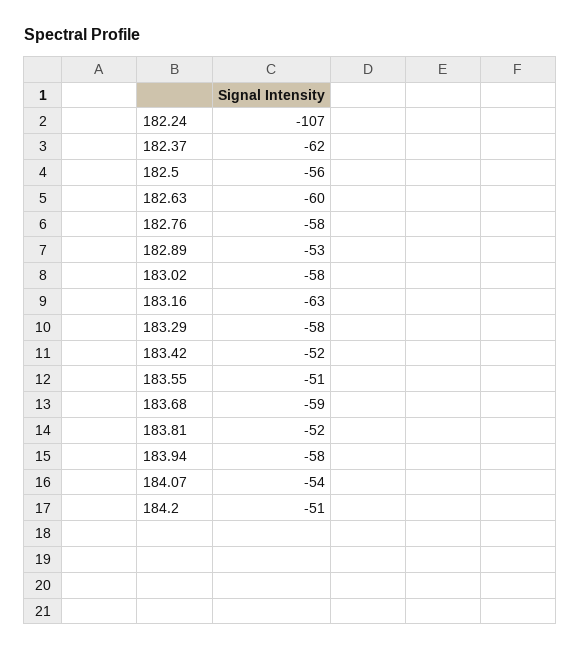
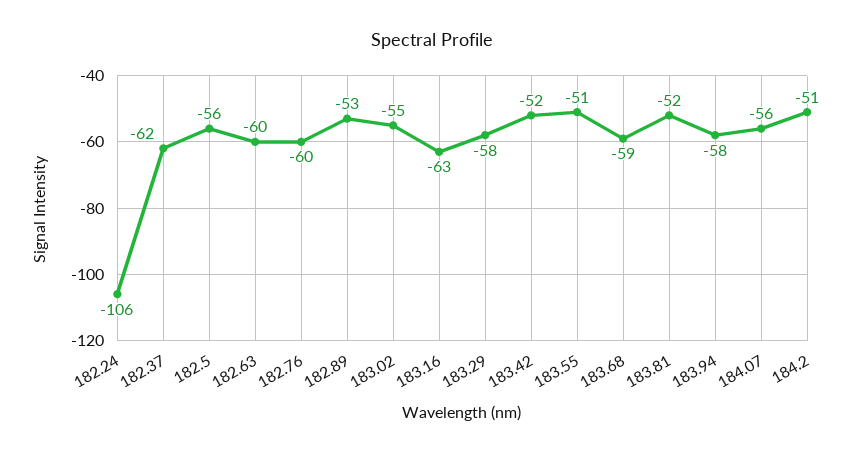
182.24: -107 -> -106
182.76: -58 -> -60
183.02: -58 -> -55
184.07: -54 -> -56

